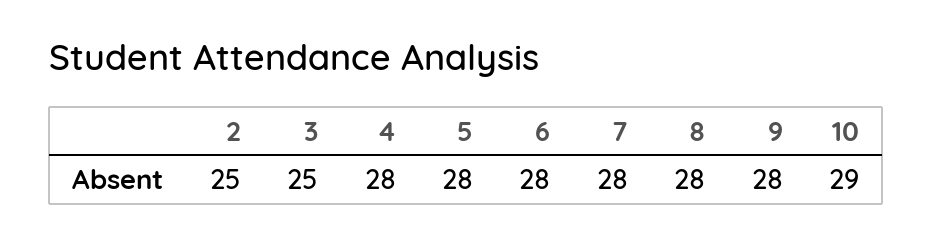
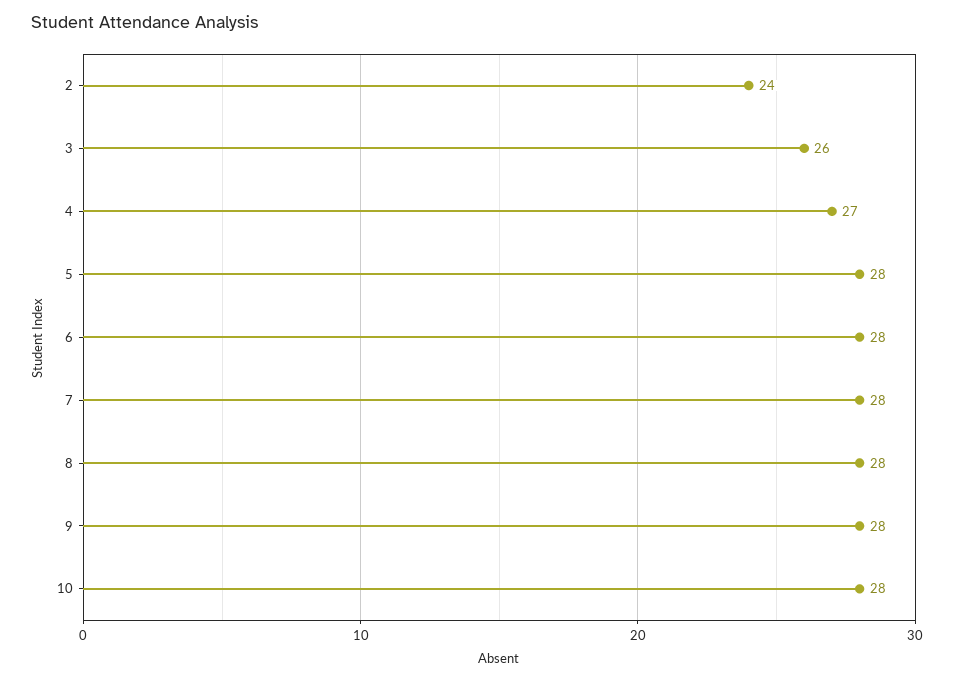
2: 25 -> 24
3: 25 -> 26
4: 28 -> 27
10: 29 -> 28

